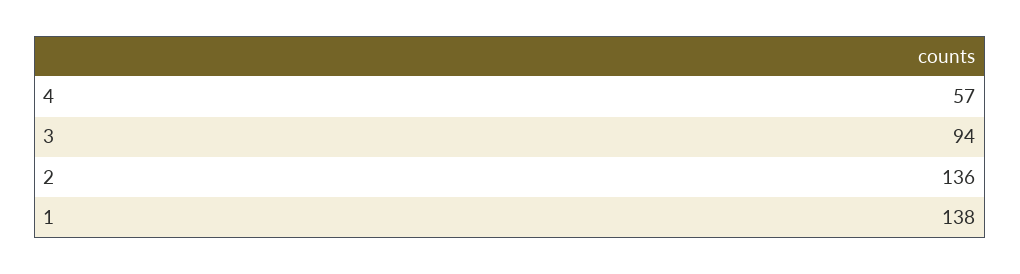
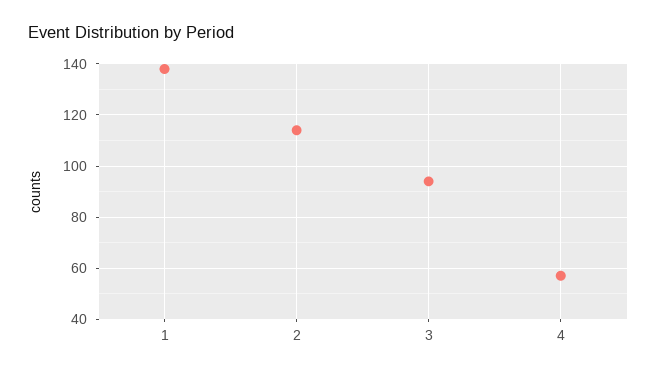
2: 136 -> 115

